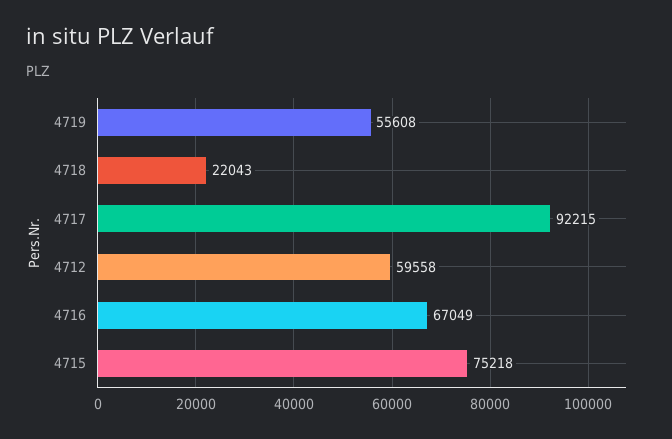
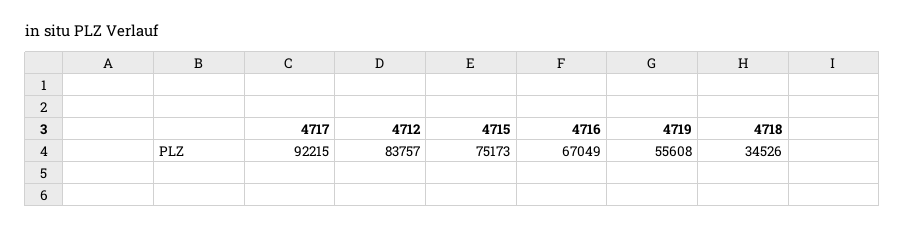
4718: 22043 -> 34526
4712: 59558 -> 83757
4715: 75218 -> 75173

